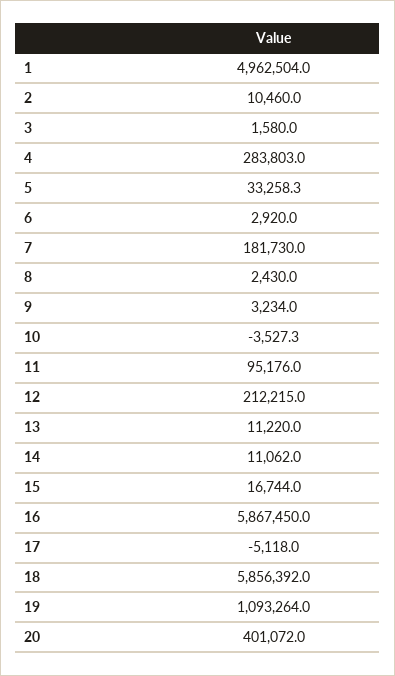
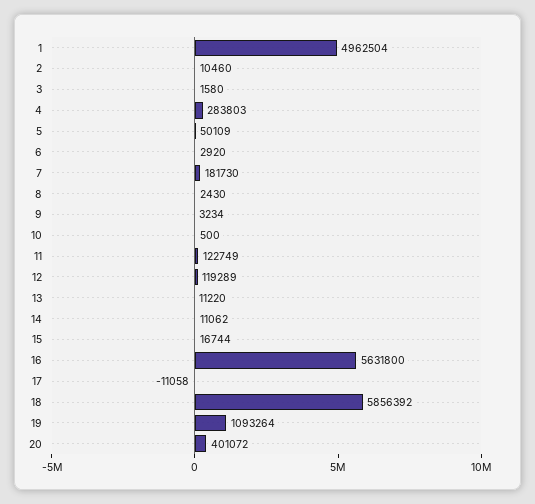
5: 33258.3 -> 50109
10: -3527.3 -> 500
11: 95176 -> 122749
12: 212215 -> 119289
16: 5867450 -> 5631800
17: -5118 -> -11058

